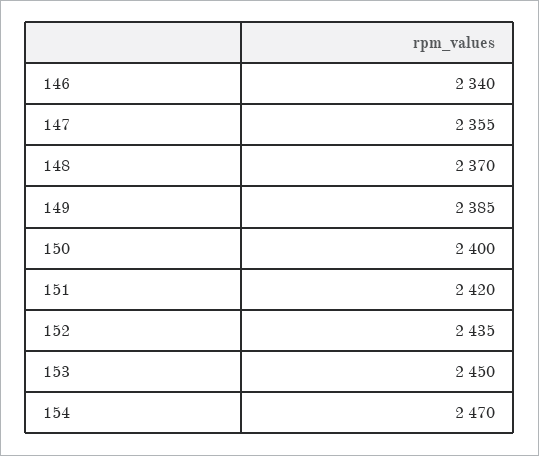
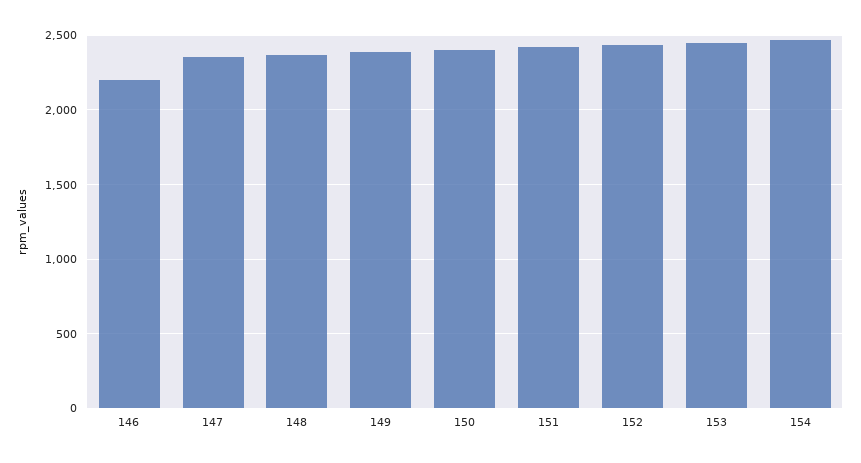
146: 2340 -> 2200

